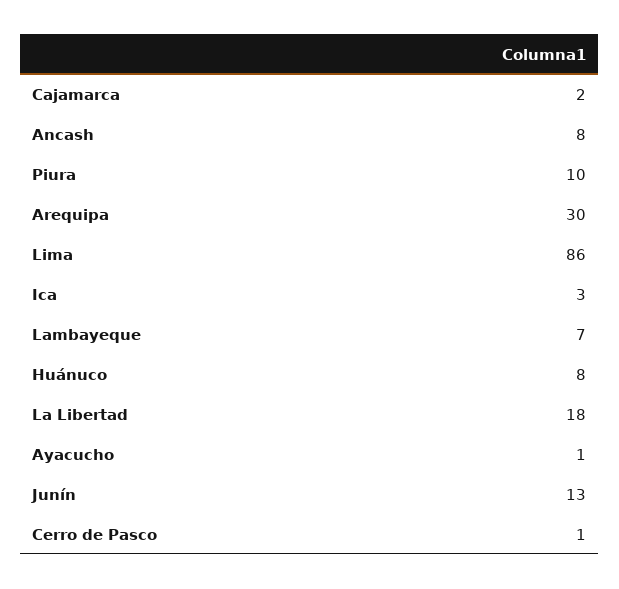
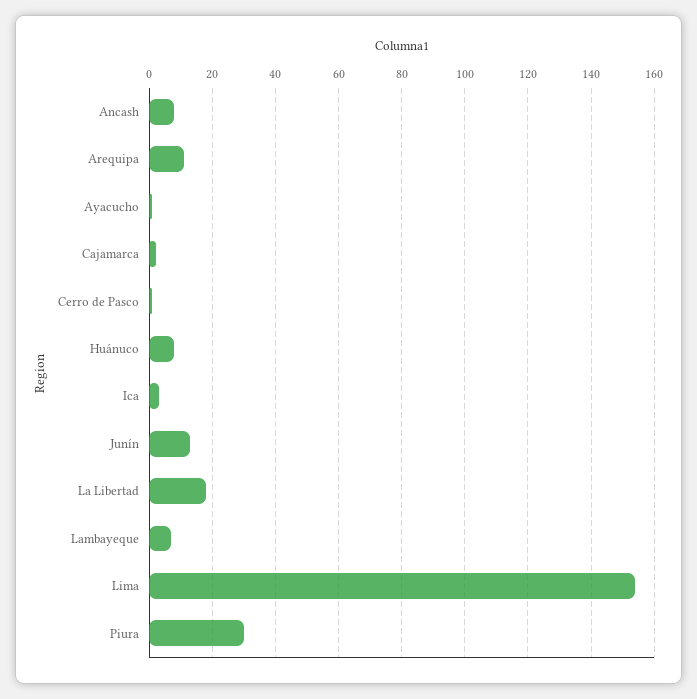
Piura: 10 -> 30
Arequipa: 30 -> 10
Lima: 86 -> 155

